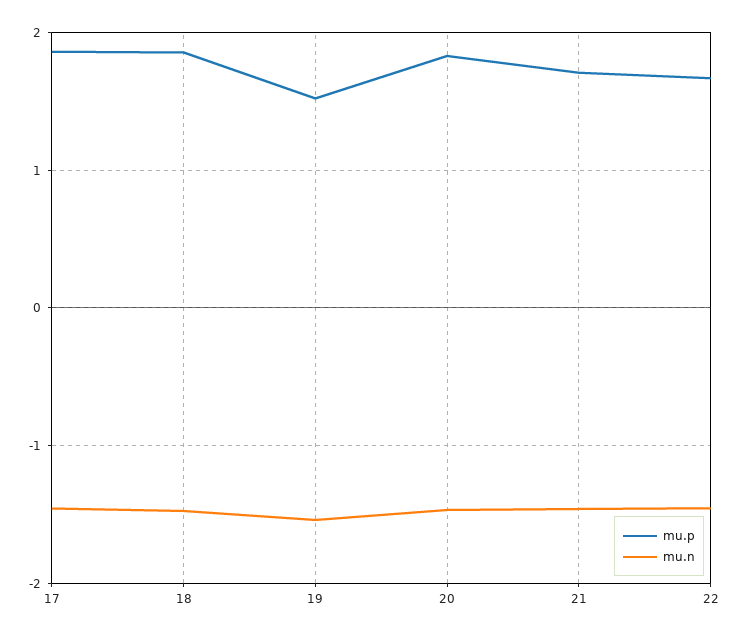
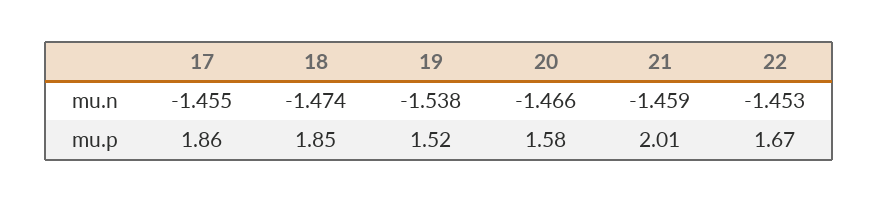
mu.p, 20: 1.8 -> 1.58
mu.p, 21: 1.7 -> 2.01

